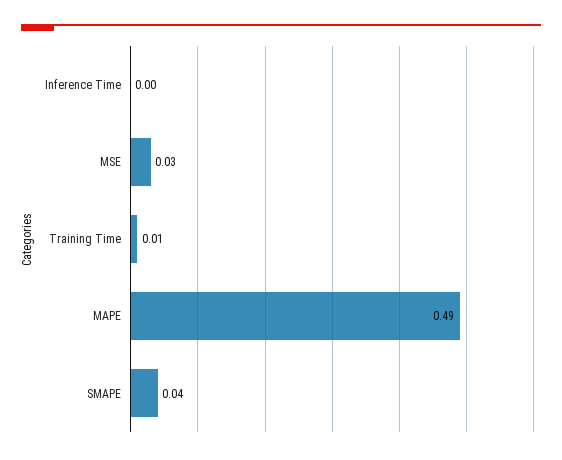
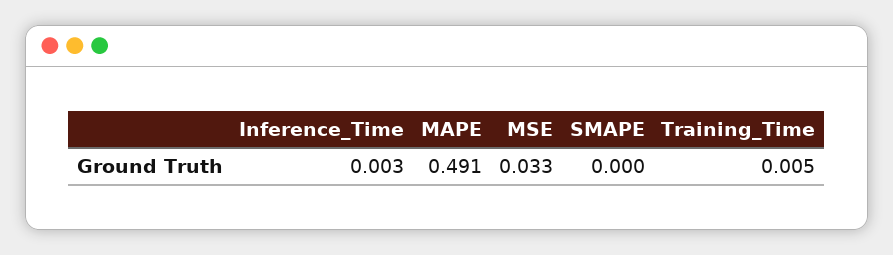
SMAPE: 0.04 -> 0

